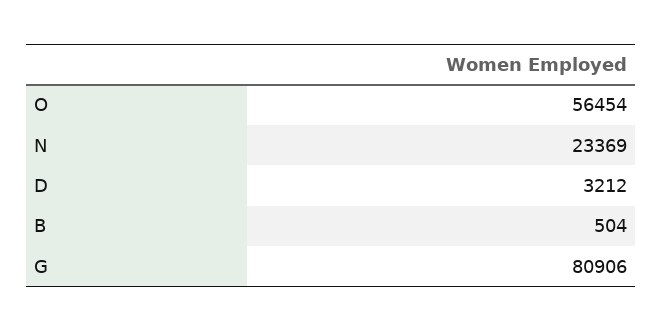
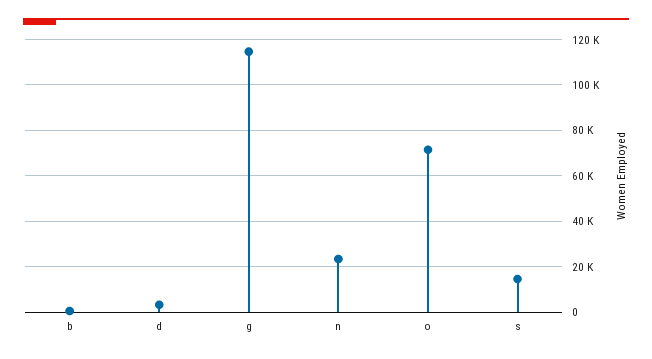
O: 56454 -> 70000
G: 80906 -> 115000
s: none -> 15000

